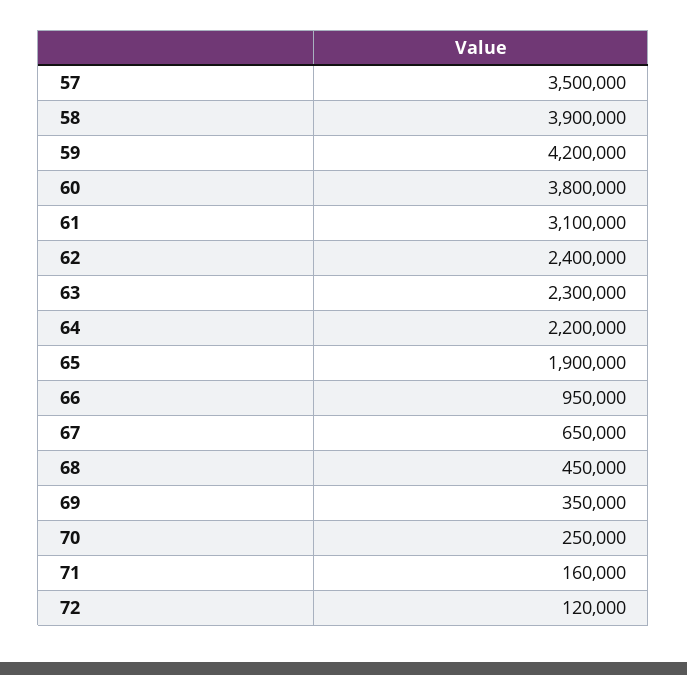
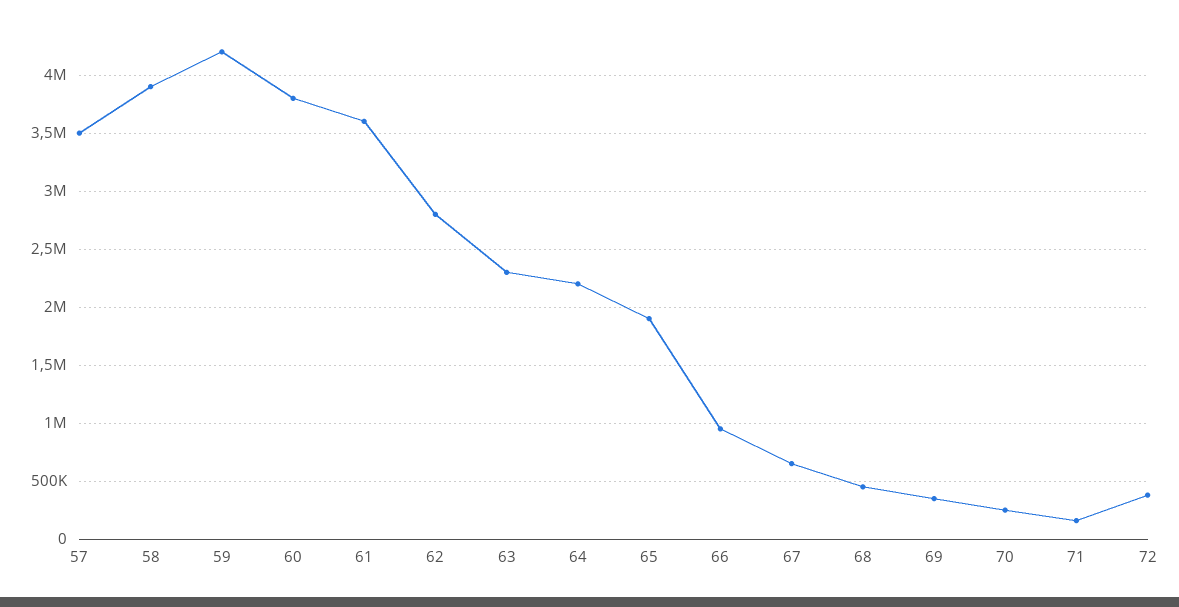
61: 3100000 -> 3600000
62: 2400000 -> 2800000
72: 120000 -> 400000

